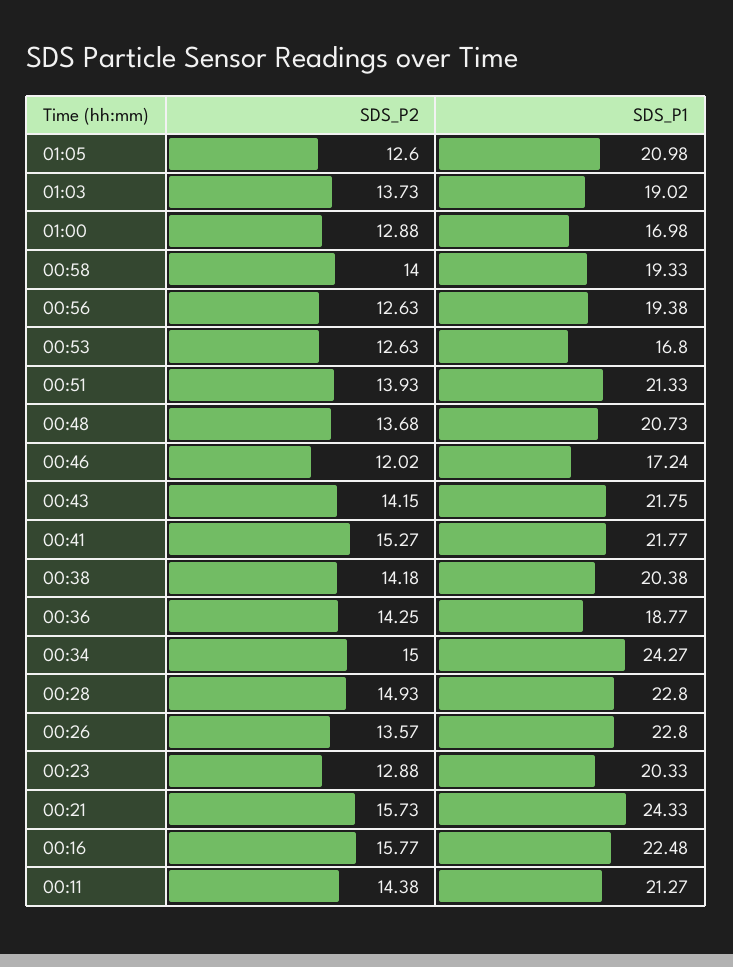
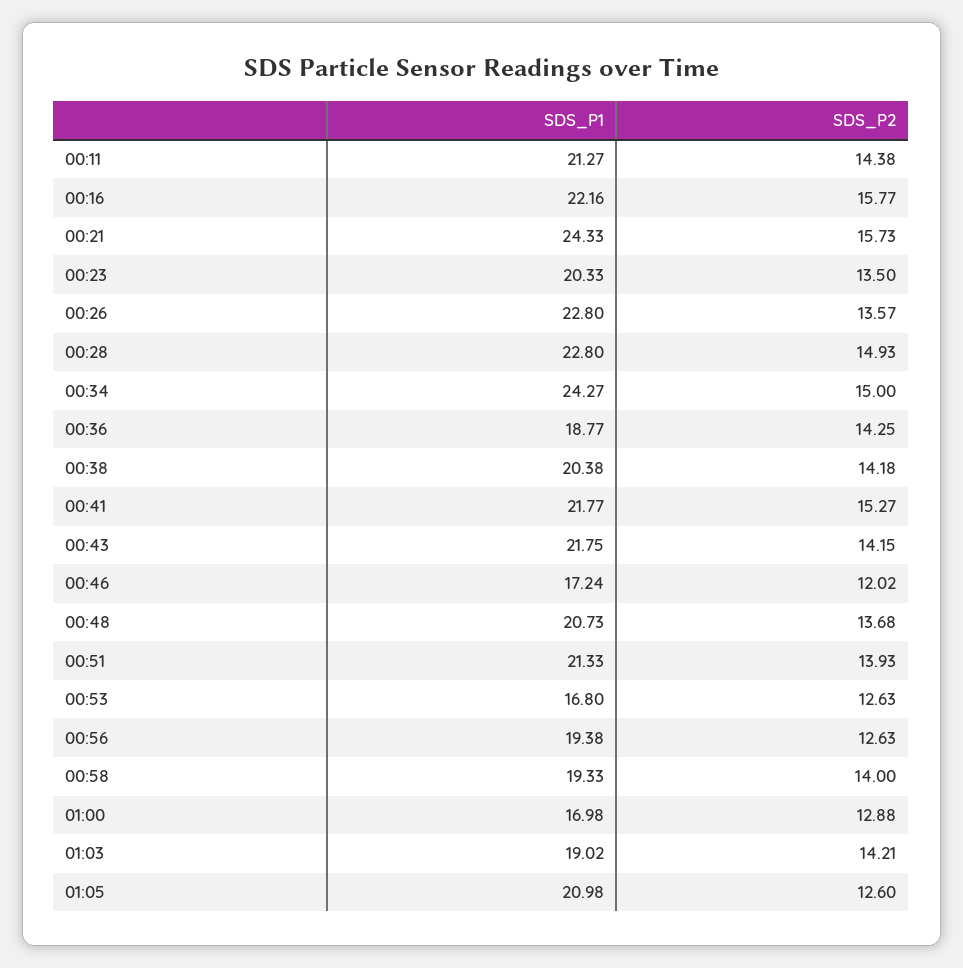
SDS_P2, 01:03: 13.73 -> 14.21
SDS_P2, 00:23: 12.88 -> 13.5
SDS_P1, 00:16: 22.48 -> 22.16

